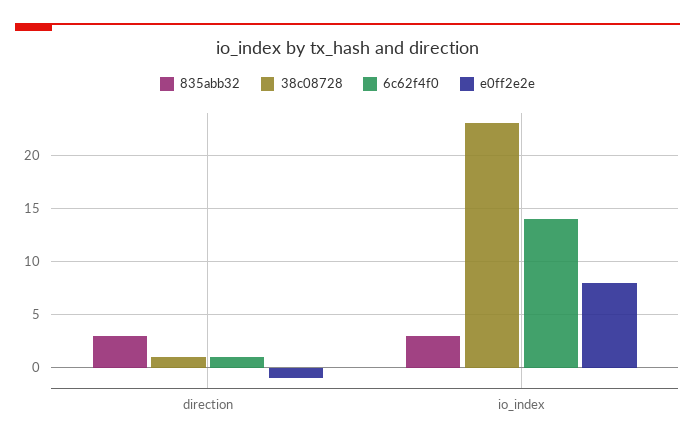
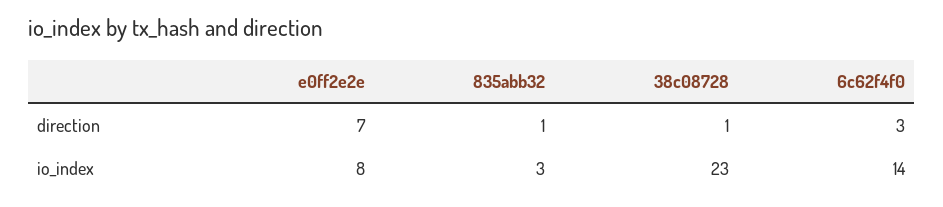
835abb32, direction: 3 -> 1
6c62f4f0, direction: 1 -> 3
e0ff2e2e, direction: -1 -> 7

